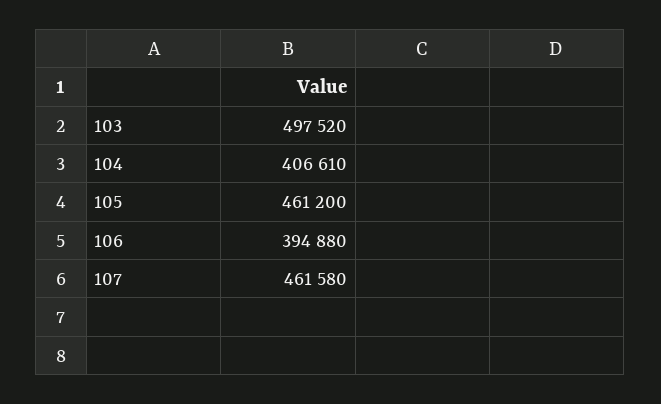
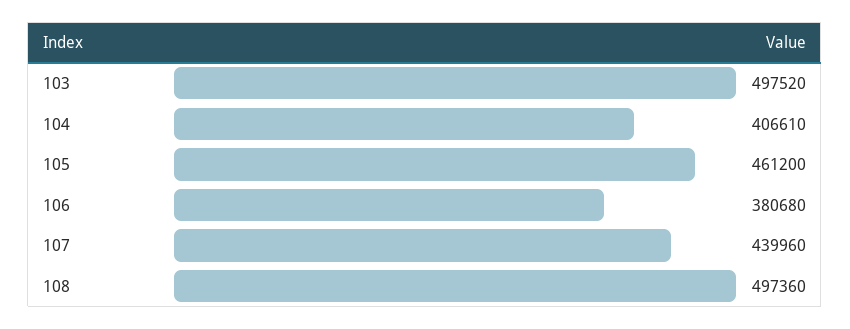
106: 394880 -> 380680
107: 461580 -> 439960
108: none -> 497360

